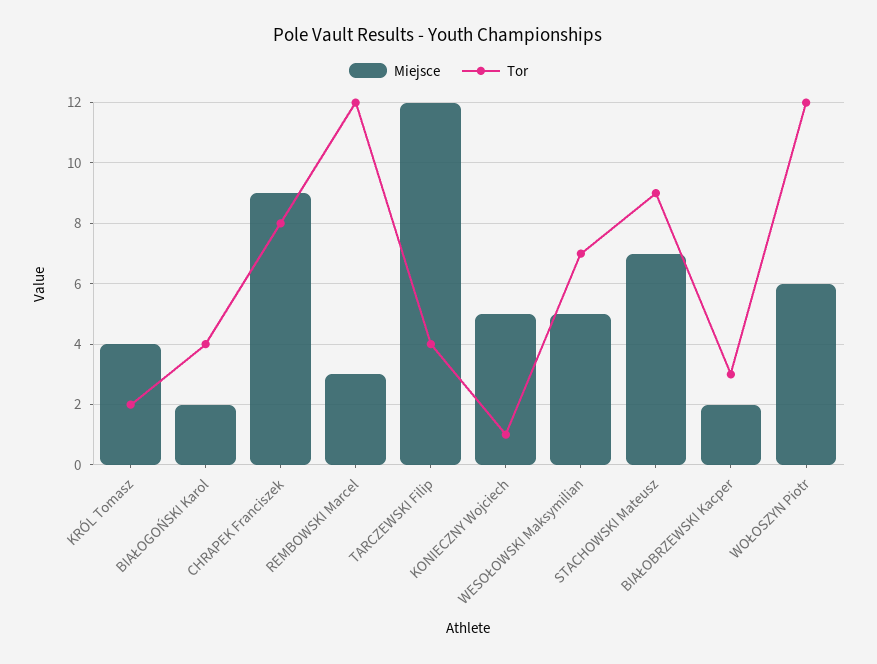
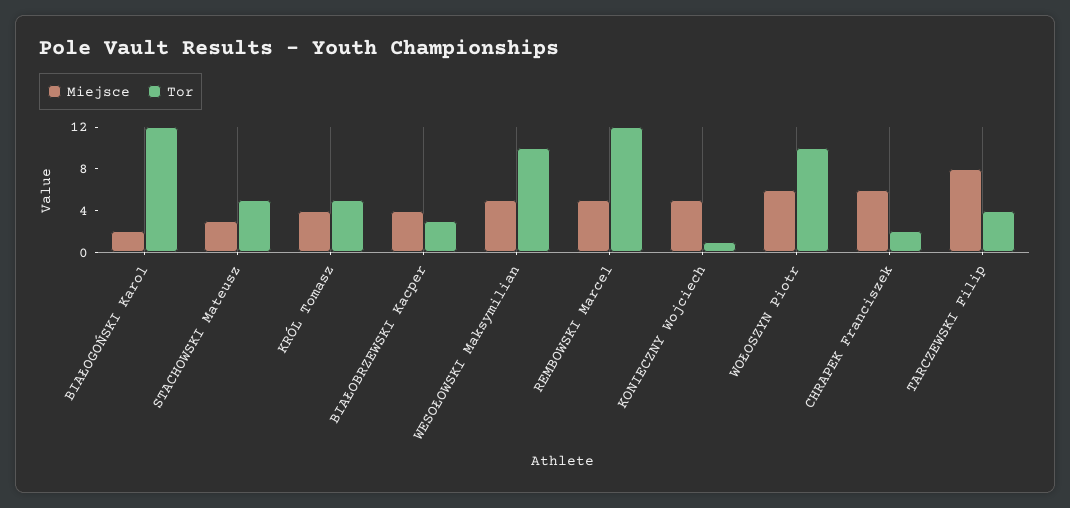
Tor, KRÓL Tomasz: 2 -> 5
Tor, BIAŁOGOŃSKI Karol: 4 -> 12
Miejsce, CHRAPEK Franciszek: 9 -> 6
Tor, CHRAPEK Franciszek: 8 -> 2
Miejsce, REMBOWSKI Marcel: 3 -> 5
Miejsce, TARCZEWSKI Filip: 12 -> 8
Tor, WESOŁOWSKI Maksymilian: 7 -> 10
Miejsce, STACHOWSKI Mateusz: 7 -> 3
Tor, STACHOWSKI Mateusz: 9 -> 5
Miejsce, BIAŁOBRZEWSKI Kacper: 2 -> 4
Tor, WOŁOSZYN Piotr: 12 -> 10

